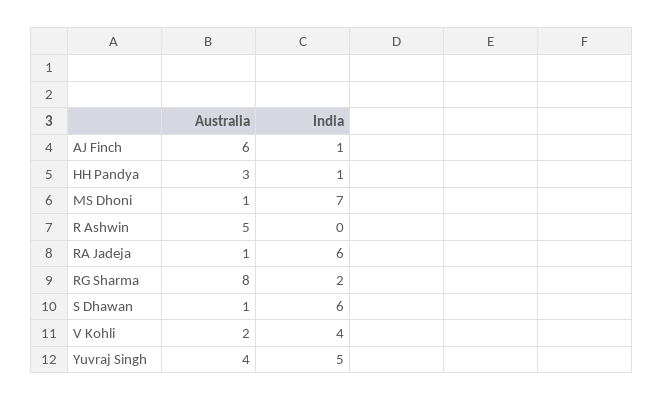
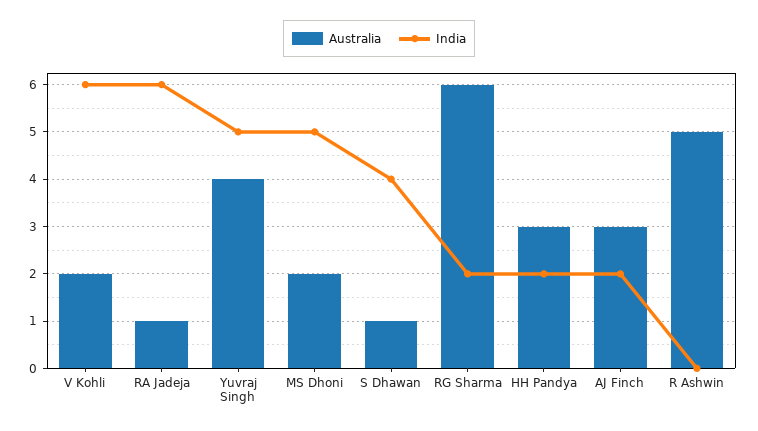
Australia, AJ Finch: 6 -> 3
India, AJ Finch: 1 -> 2
India, HH Pandya: 1 -> 2
Australia, MS Dhoni: 1 -> 2
India, MS Dhoni: 7 -> 5
Australia, RG Sharma: 8 -> 6
India, S Dhawan: 6 -> 4
India, V Kohli: 4 -> 6

